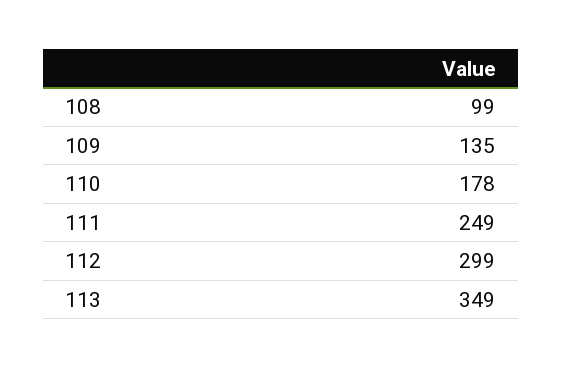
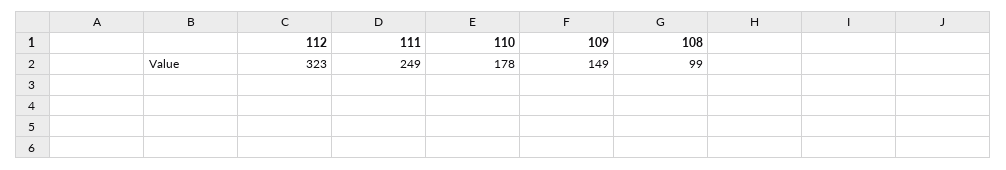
109: 135 -> 149
112: 299 -> 323
113: 349 -> none

